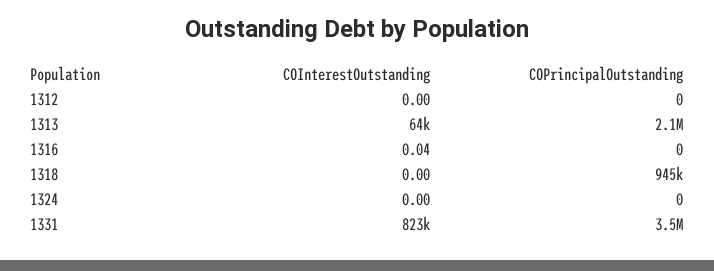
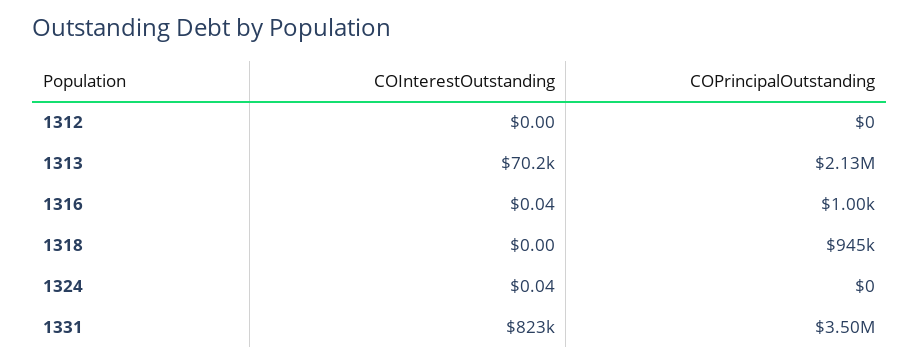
COInterestOutstanding, 1313: 64000 -> 70200
COPrincipalOutstanding, 1316: 0 -> 1000
COInterestOutstanding, 1324: 0 -> 0.04

